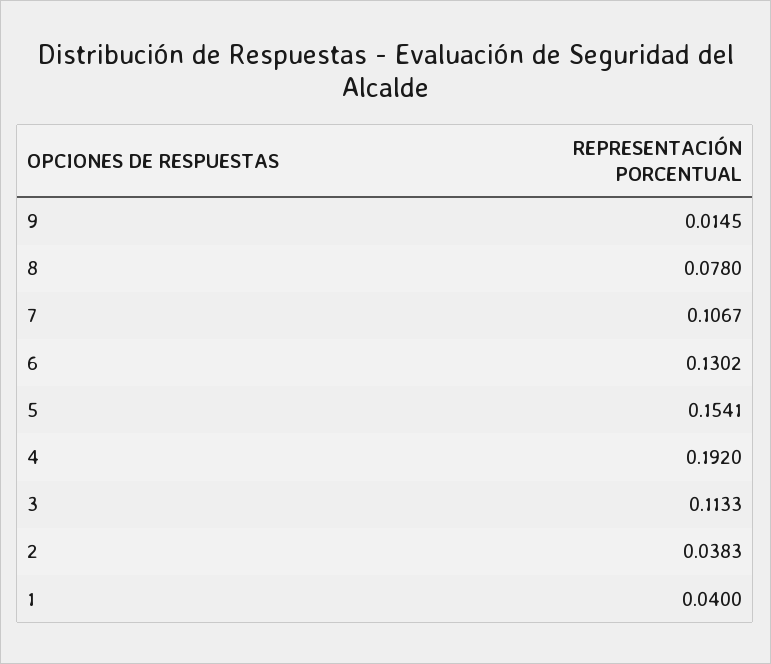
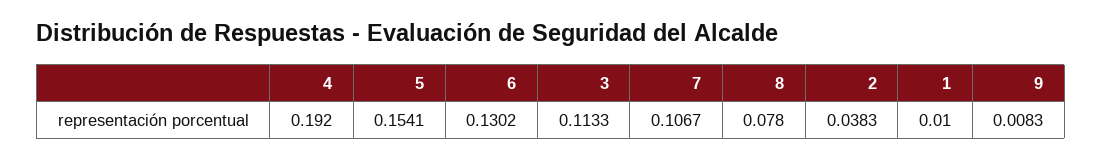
9: 0.0145 -> 0.0083
1: 0.04 -> 0.01

